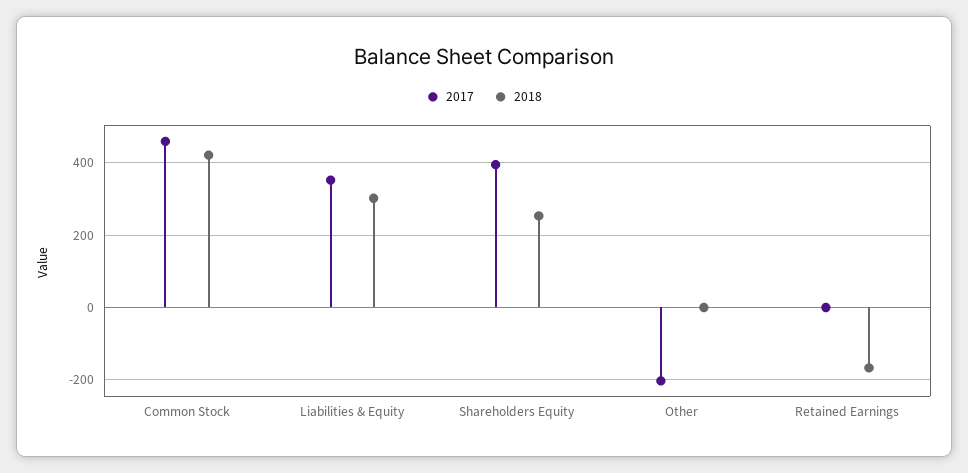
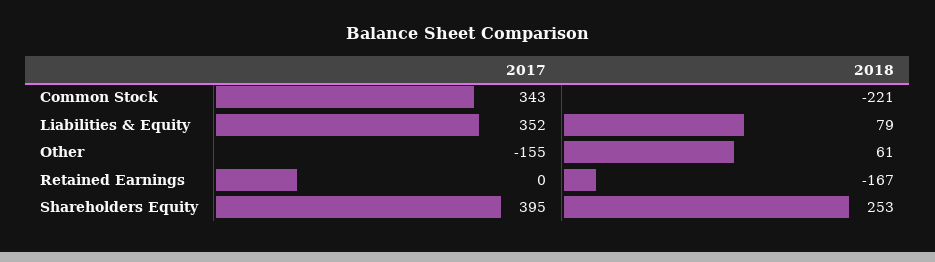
2017, Common Stock: 460 -> 343
2018, Common Stock: 420 -> -221
2018, Liabilities & Equity: 300 -> 79
2017, Other: -200 -> -155
2018, Other: 0 -> 61

